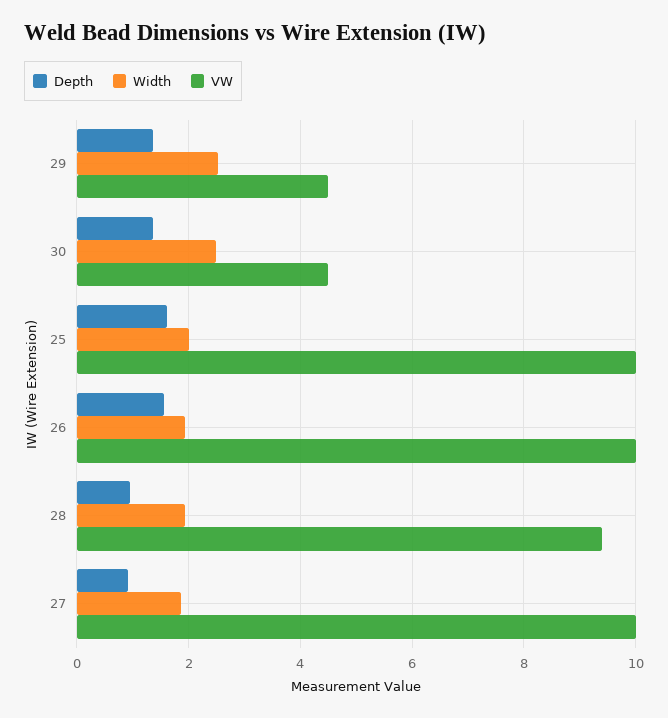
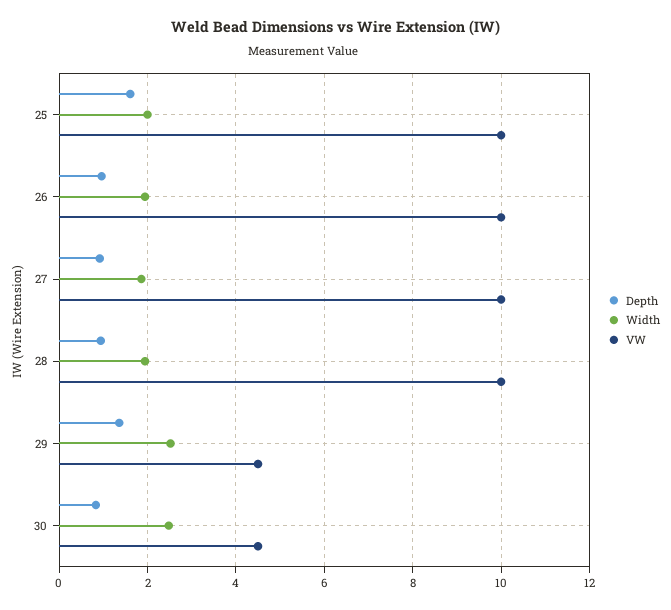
Depth, 30: 1.4 -> 0.8
Depth, 26: 1.6 -> 1
VW, 28: 9.4 -> 10

